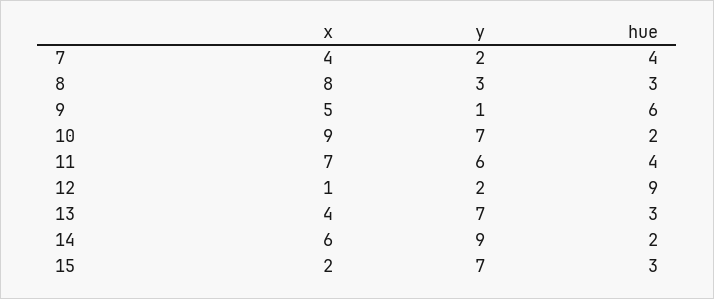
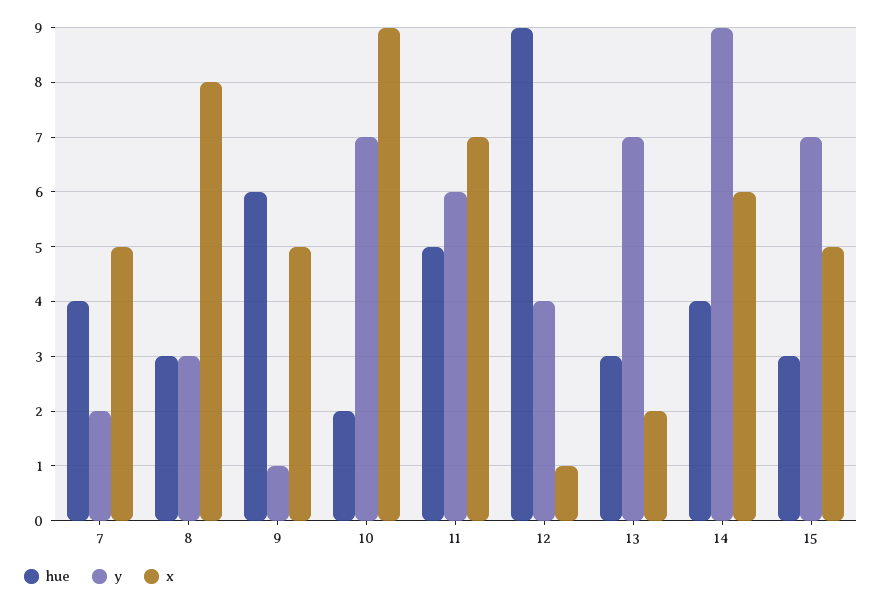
x, 7: 4 -> 5
hue, 11: 4 -> 5
y, 12: 2 -> 4
x, 13: 4 -> 2
hue, 14: 2 -> 4
x, 15: 2 -> 5

